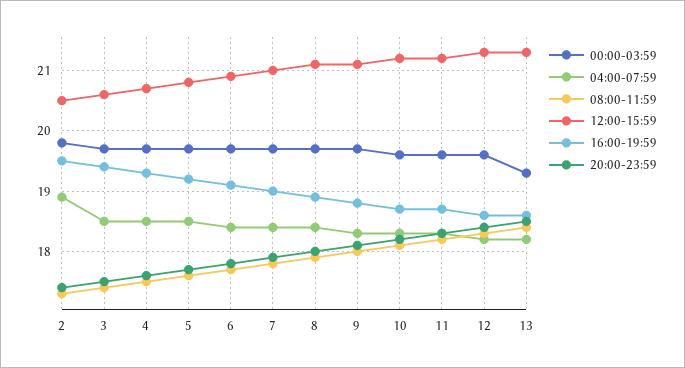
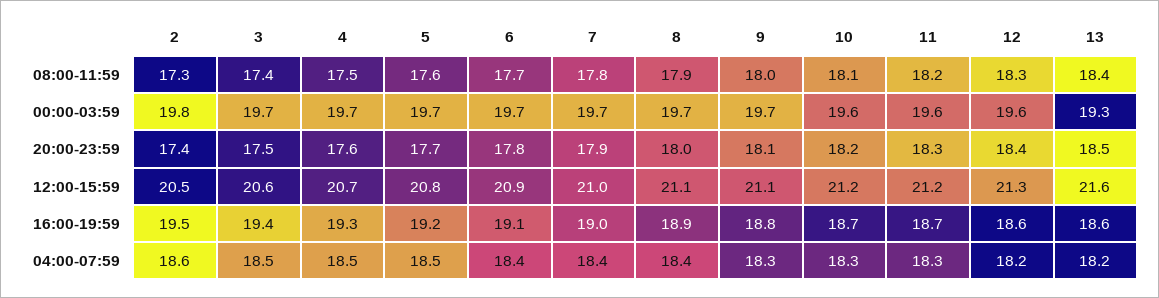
04:00-07:59, 2: 18.9 -> 18.6
12:00-15:59, 13: 21.3 -> 21.6

